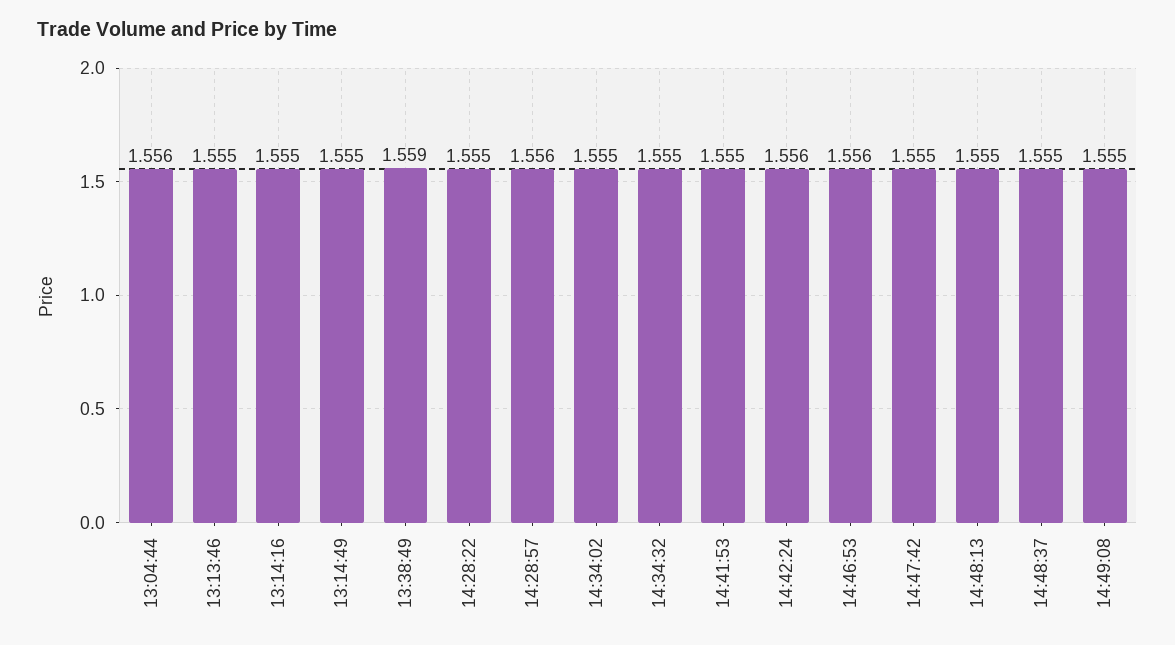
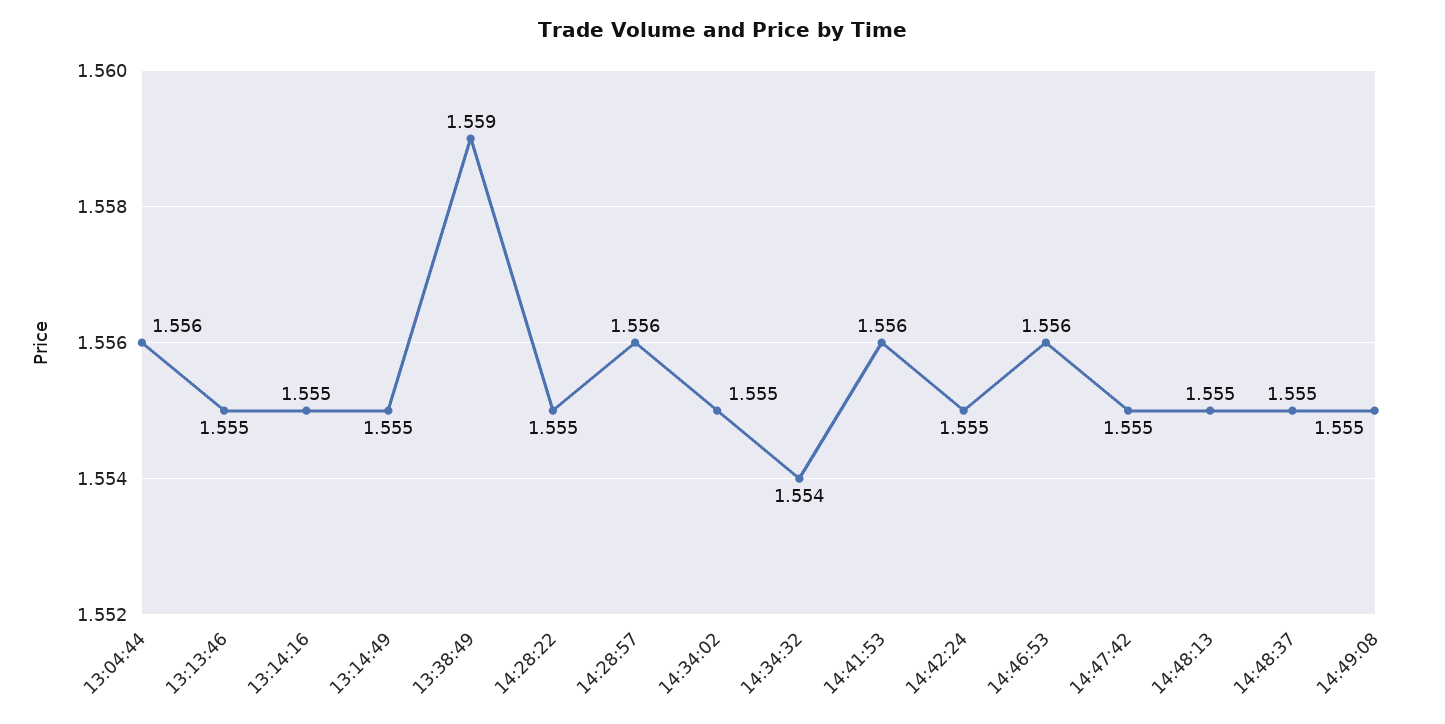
14:34:32: 1.555 -> 1.554
14:41:53: 1.555 -> 1.556
14:42:24: 1.556 -> 1.555

